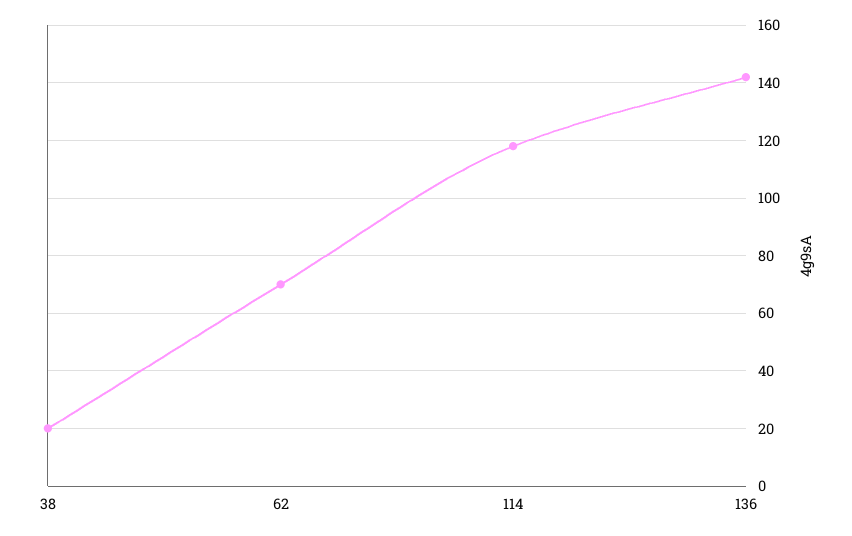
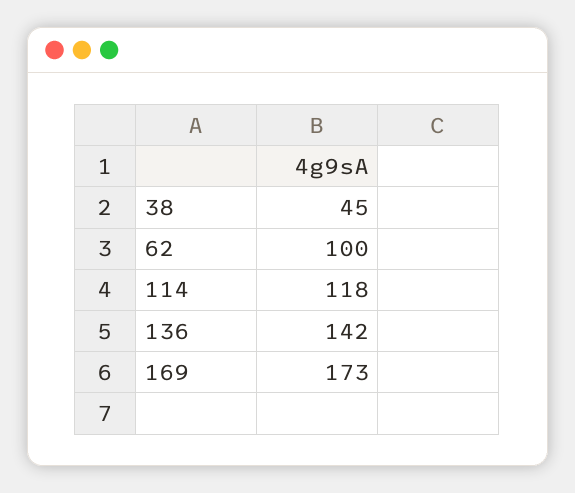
38: 20 -> 45
62: 70 -> 100
169: none -> 173

